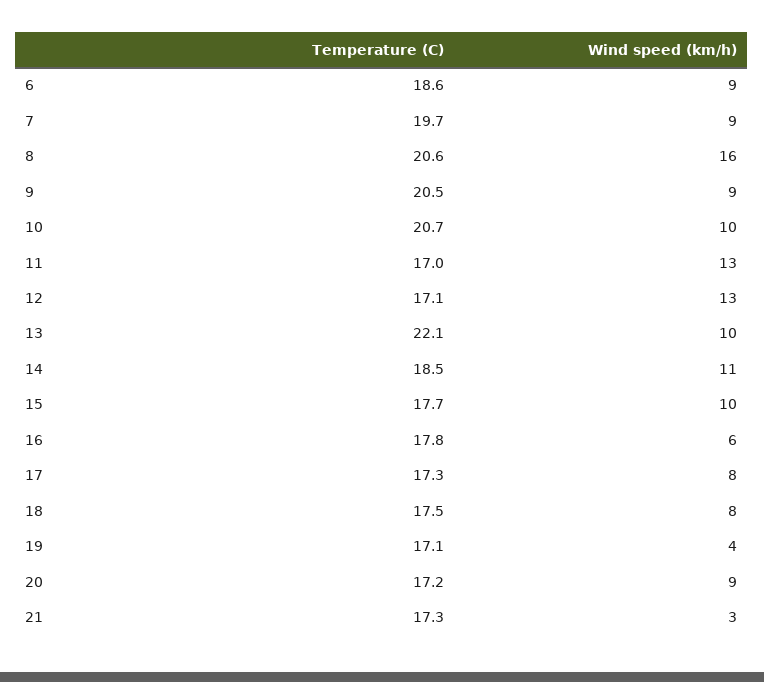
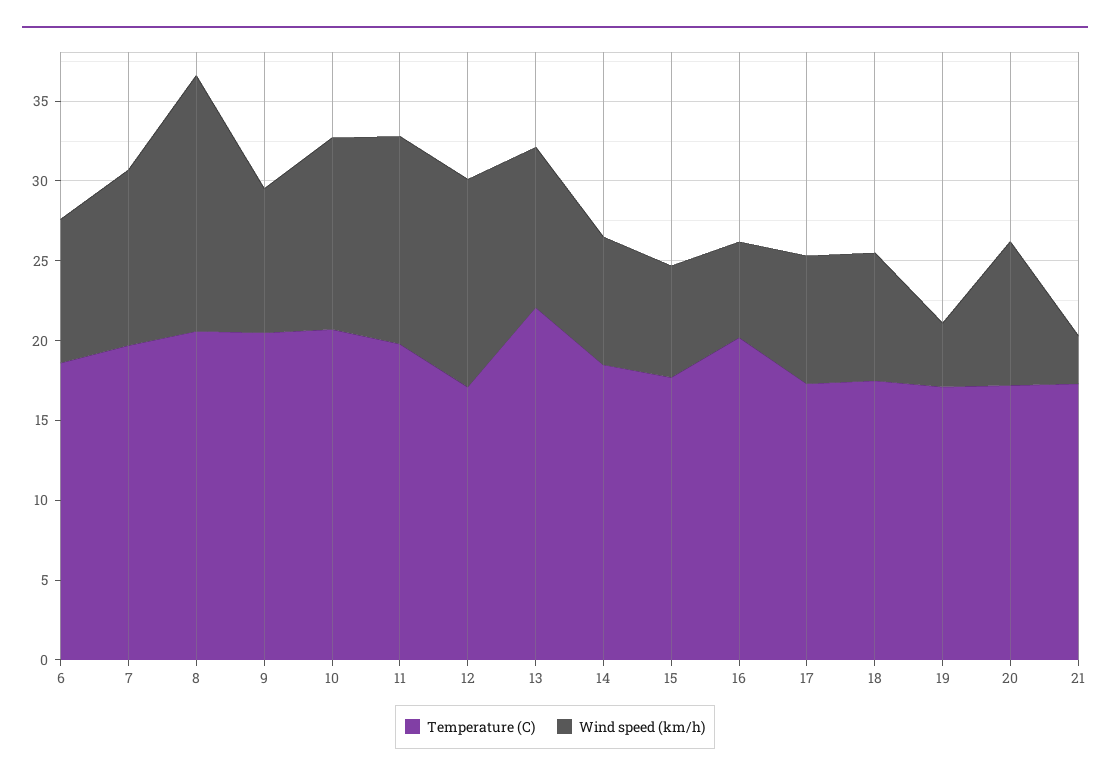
Wind speed (km/h), 7: 9 -> 11
Wind speed (km/h), 10: 10 -> 12
Temperature (C), 11: 17 -> 20
Wind speed (km/h), 14: 11 -> 8
Wind speed (km/h), 15: 10 -> 7
Temperature (C), 16: 17.8 -> 20

